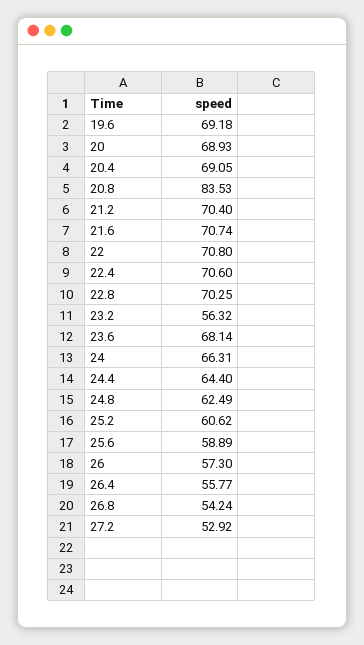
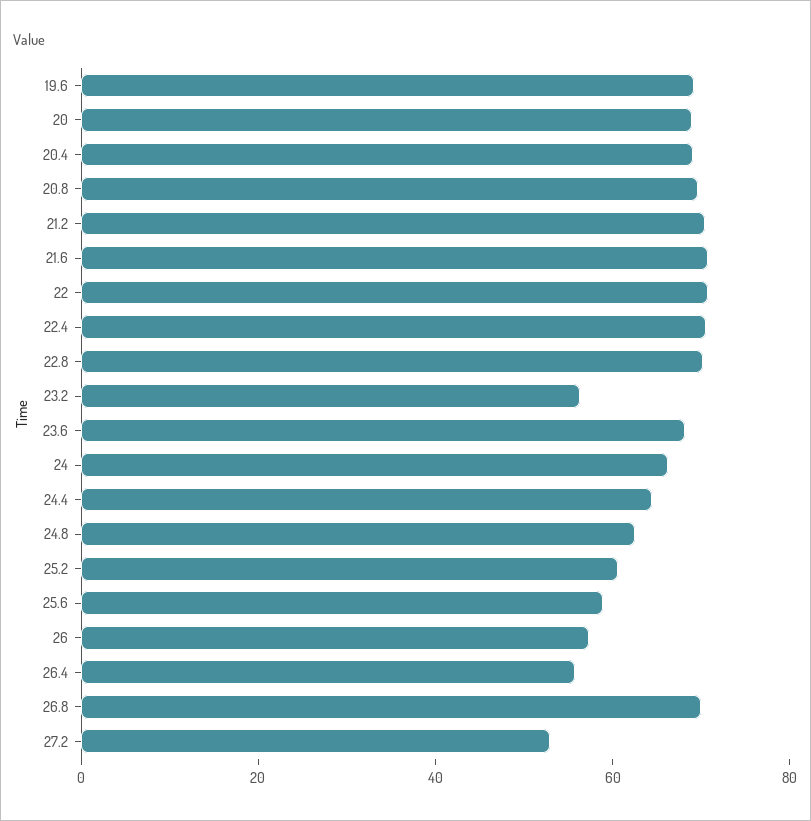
20.8: 83.53 -> 70
26.8: 54.24 -> 70

